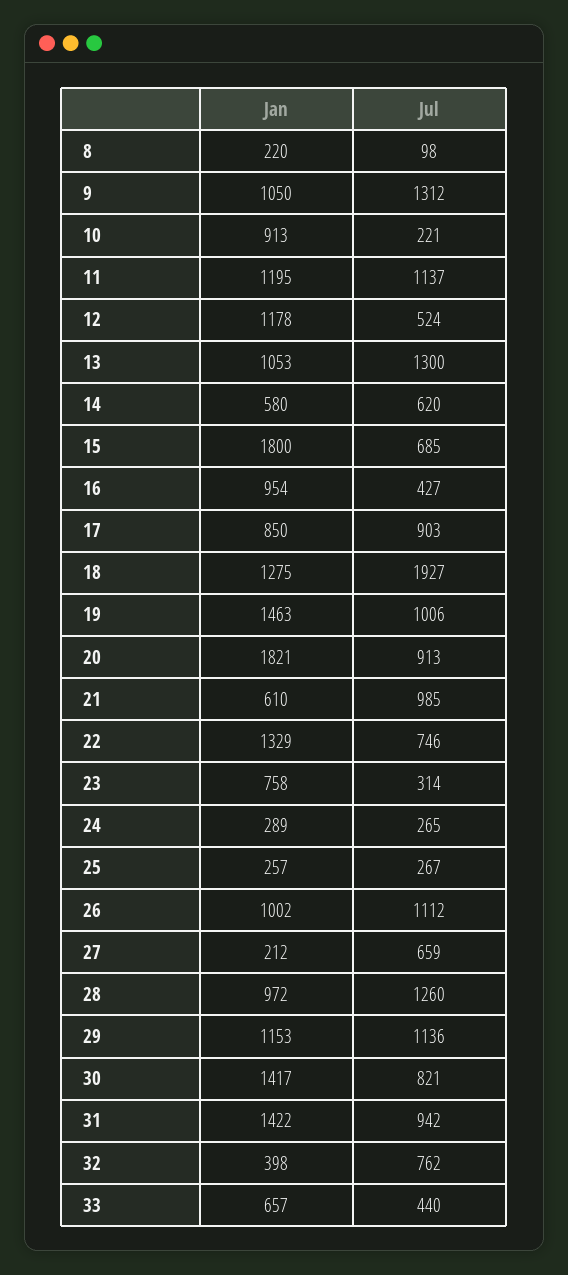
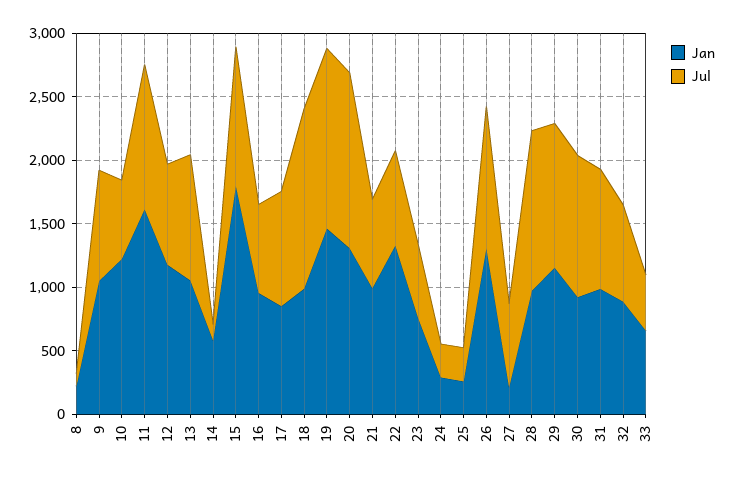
Jul, 9: 1312 -> 900
Jan, 10: 913 -> 1200
Jul, 10: 221 -> 600
Jan, 11: 1195 -> 1600
Jul, 12: 524 -> 800
Jul, 13: 1300 -> 1000
Jul, 14: 620 -> 100
Jul, 15: 685 -> 1100
Jul, 16: 427 -> 700
Jan, 18: 1275 -> 1000
Jul, 18: 1927 -> 1400
Jul, 19: 1006 -> 1400
Jan, 20: 1821 -> 1300
Jul, 20: 913 -> 1400
Jan, 21: 610 -> 1000
Jul, 21: 985 -> 700
Jul, 23: 314 -> 600
Jan, 26: 1002 -> 1300
Jan, 30: 1417 -> 900
Jul, 30: 821 -> 1100
Jan, 31: 1422 -> 1000
Jan, 32: 398 -> 900

